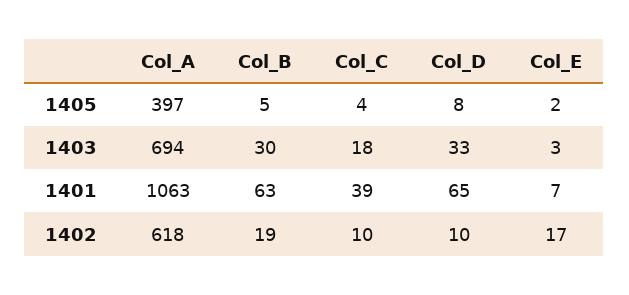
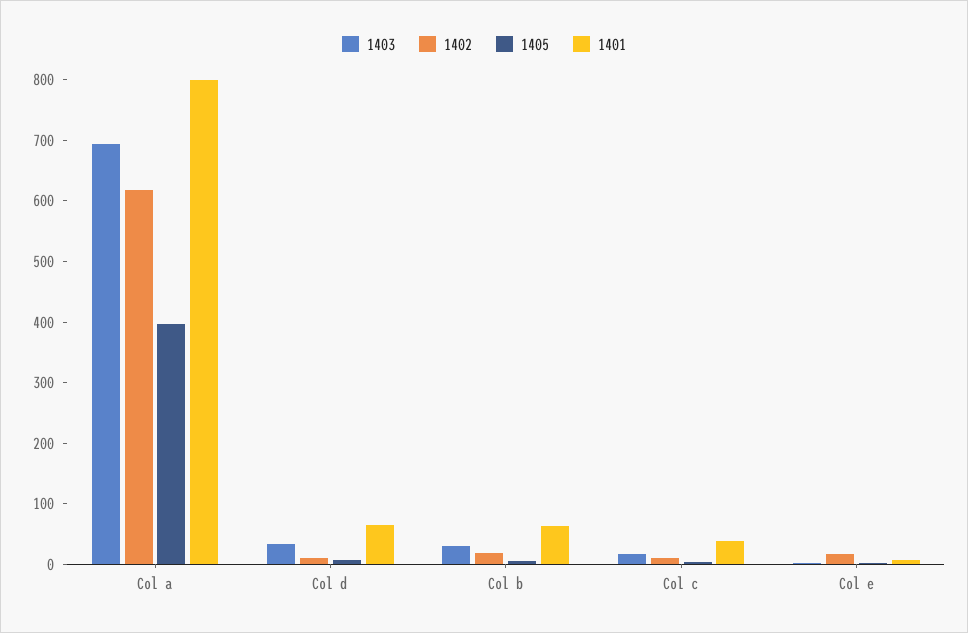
1401, Col_A: 1063 -> 800

